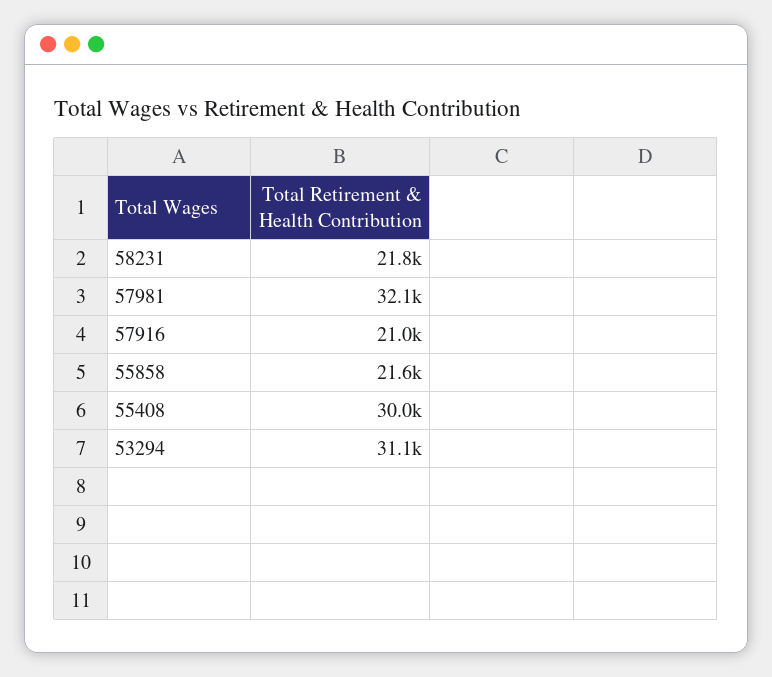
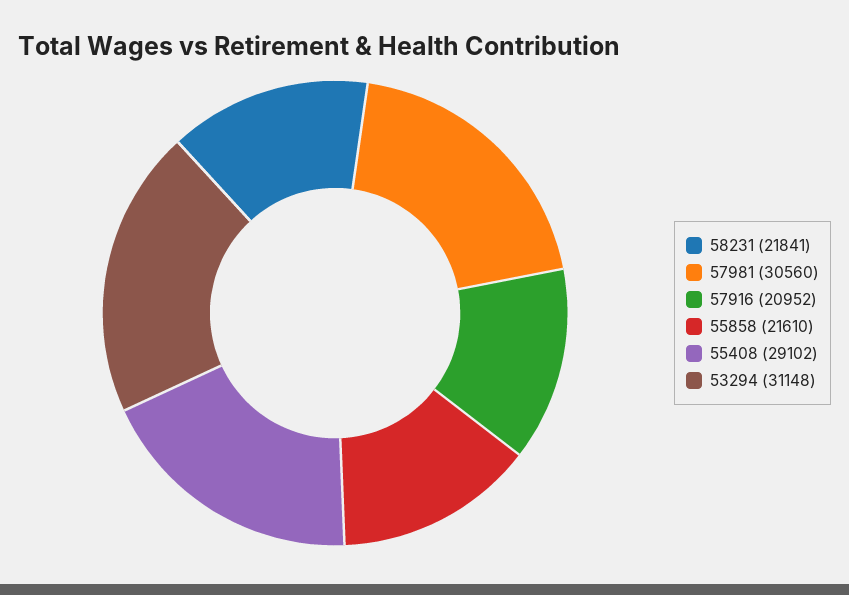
57981: 32100 -> 30560
55408: 30000 -> 29102

